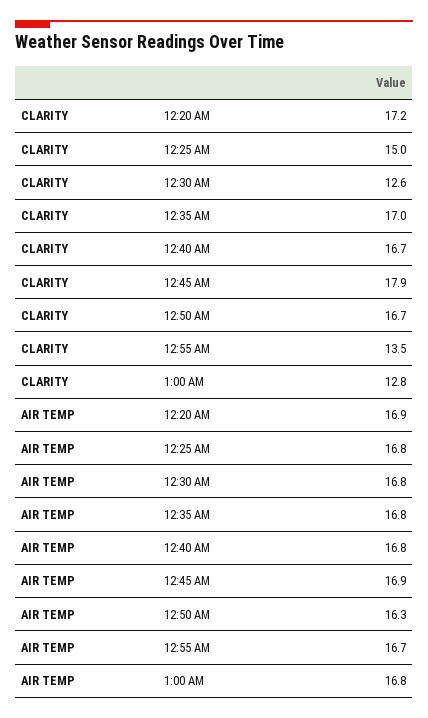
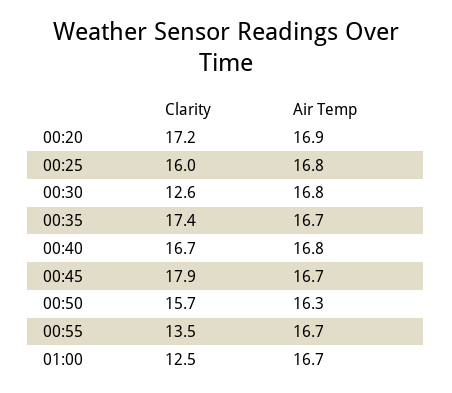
CLARITY, 12:25 AM: 15 -> 16
CLARITY, 12:35 AM: 17 -> 17.4
CLARITY, 12:50 AM: 16.7 -> 15.7
CLARITY, 1:00 AM: 12.8 -> 12.5
AIR TEMP, 12:35 AM: 16.8 -> 16.7
AIR TEMP, 12:45 AM: 16.9 -> 16.7
AIR TEMP, 1:00 AM: 16.8 -> 16.7

